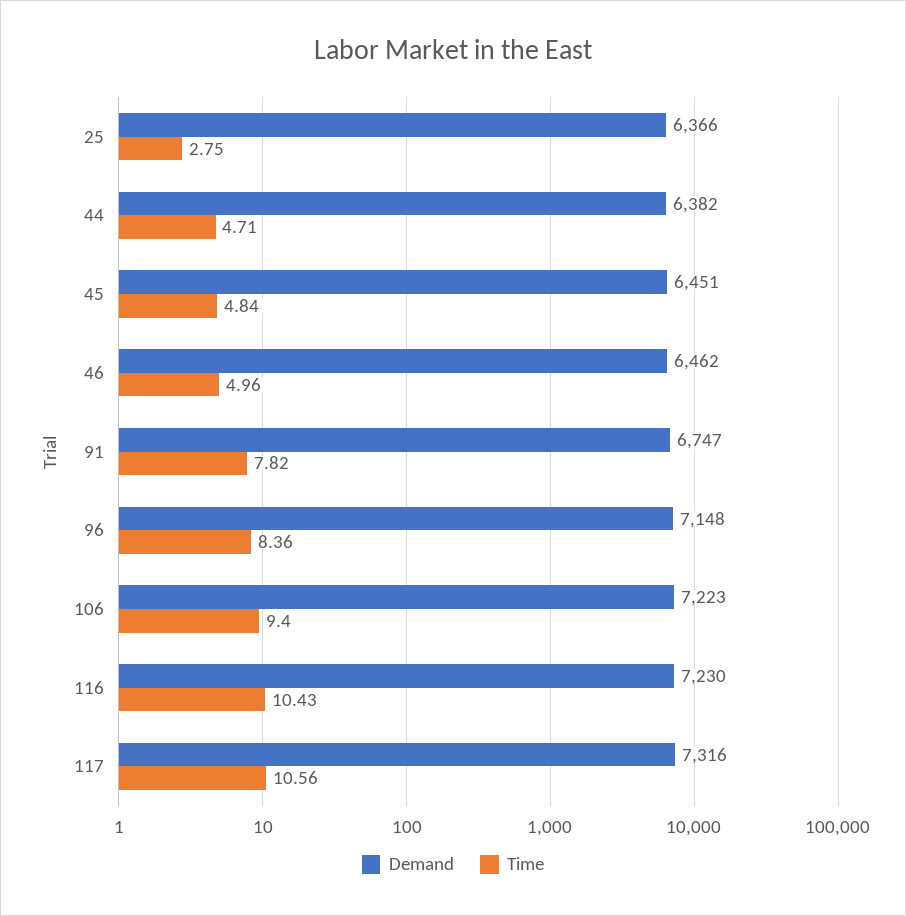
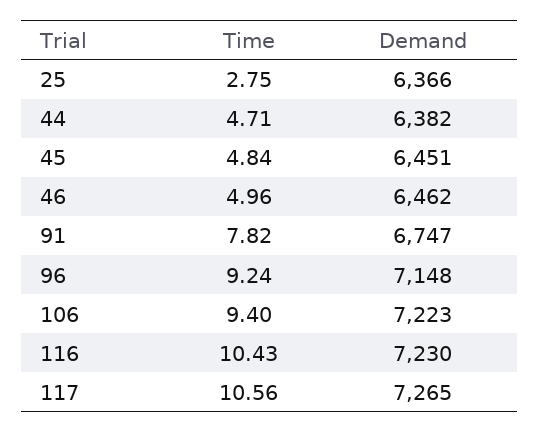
Time, 96: 8.36 -> 9.24
Demand, 117: 7316 -> 7265

